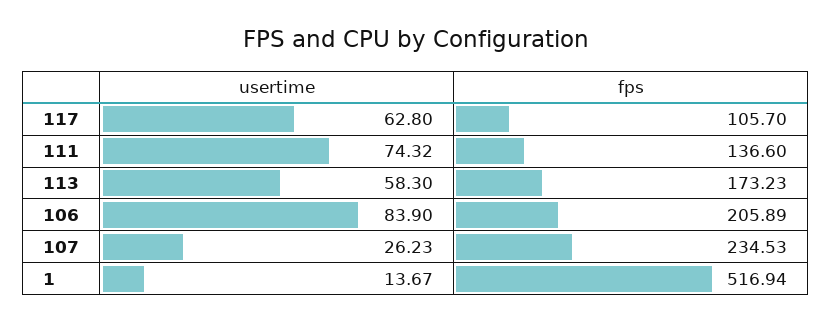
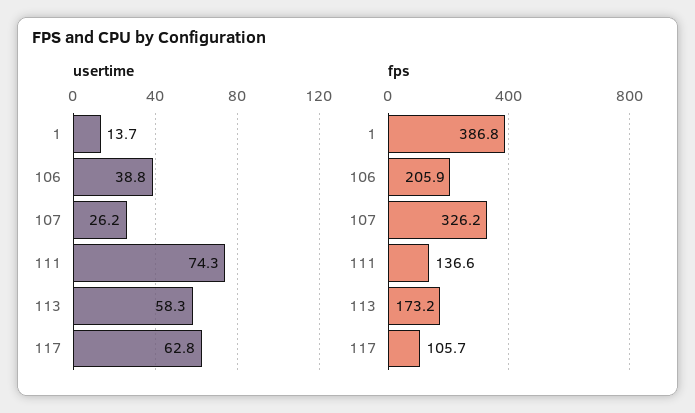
usertime, 106: 83.9 -> 38.8
fps, 107: 234.53 -> 326.2
fps, 1: 516.94 -> 386.8

